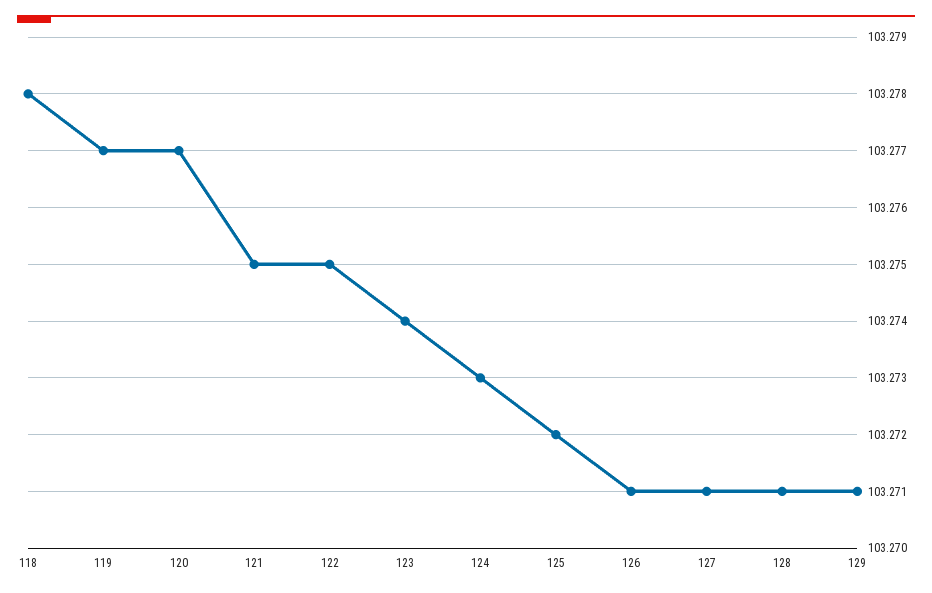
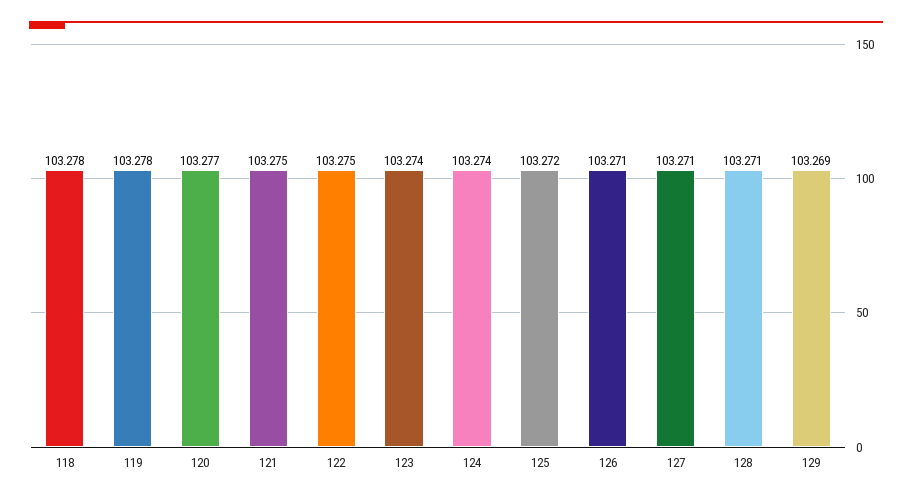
119: 103.277 -> 103.278
124: 103.273 -> 103.274
129: 103.271 -> 103.269

